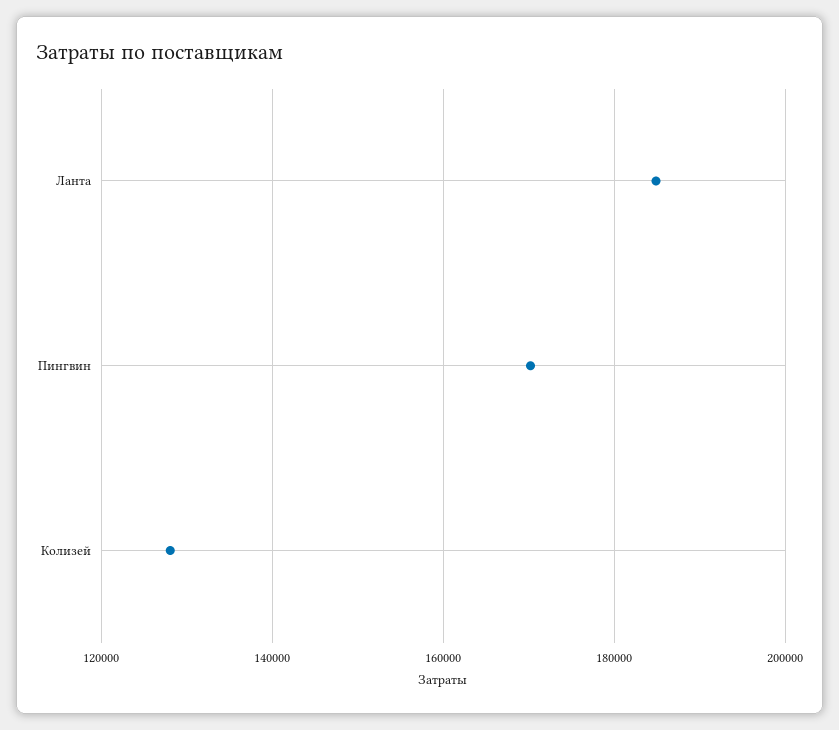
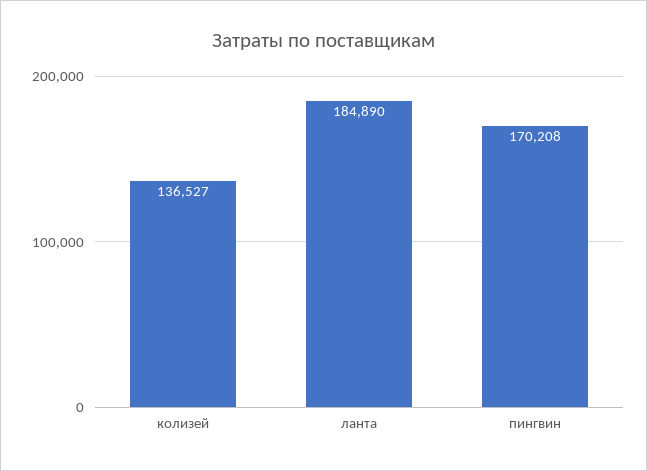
Колизей: 128000 -> 136527

